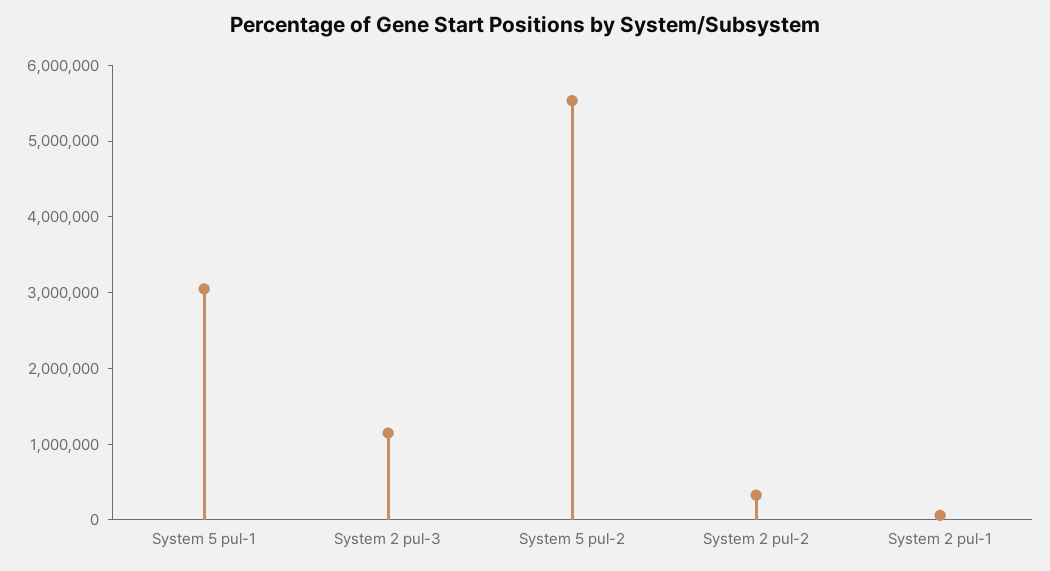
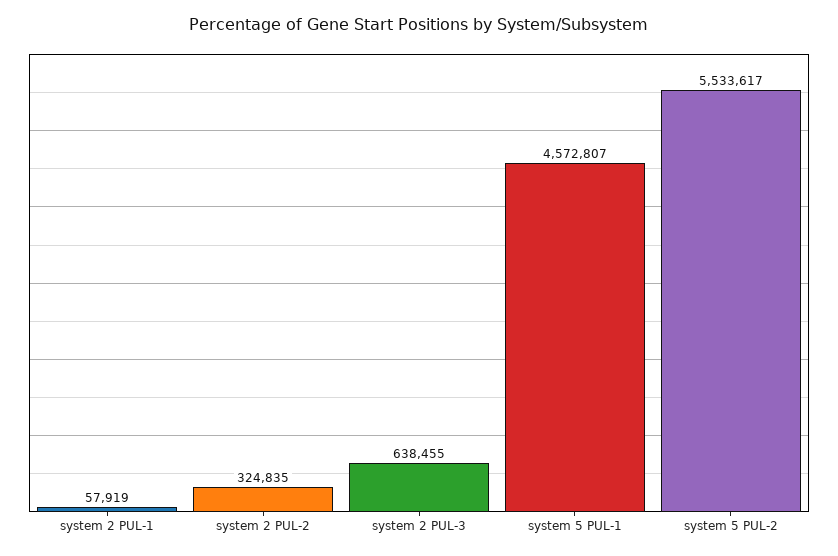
System 5 pul-1: 3000000 -> 4572807
System 2 pul-3: 1200000 -> 638455

